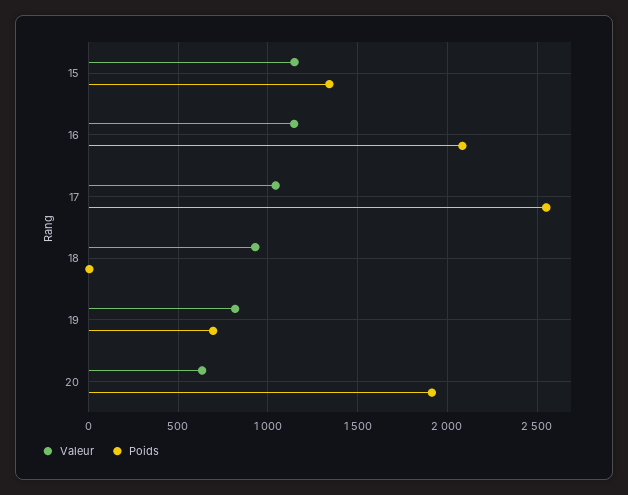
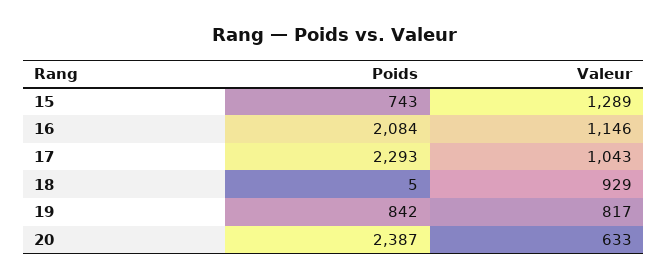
Valeur, 15: 1150 -> 1289
Poids, 15: 1350 -> 743
Poids, 17: 2550 -> 2293
Poids, 19: 700 -> 842
Poids, 20: 1900 -> 2387

